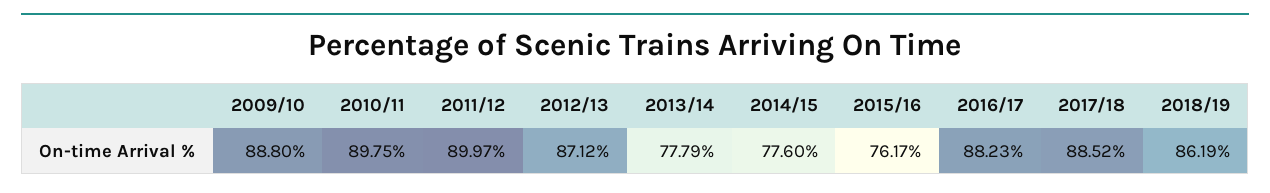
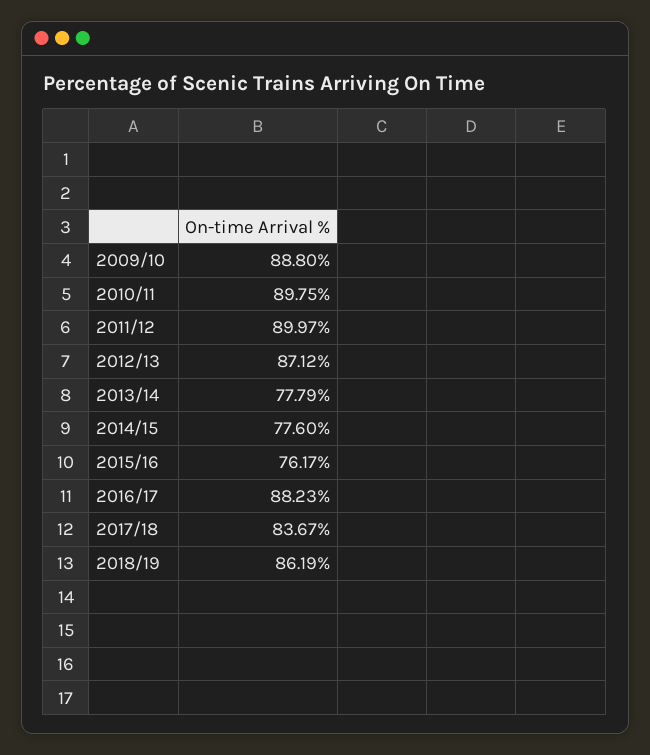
2017/18: 88.52 -> 83.67

